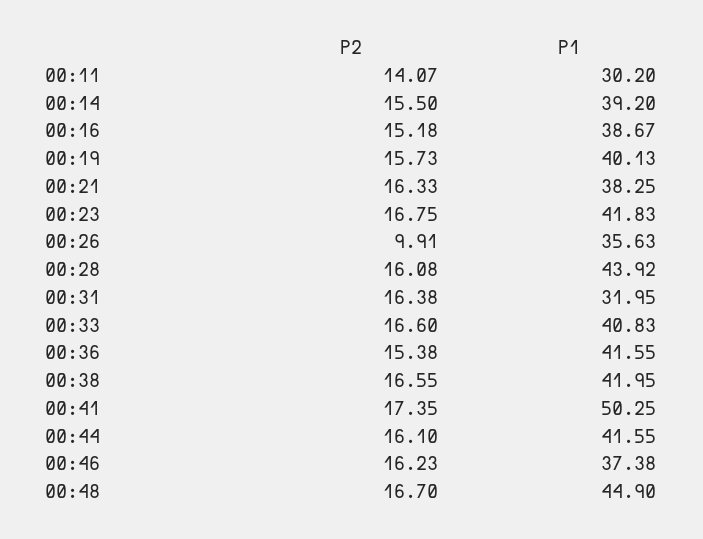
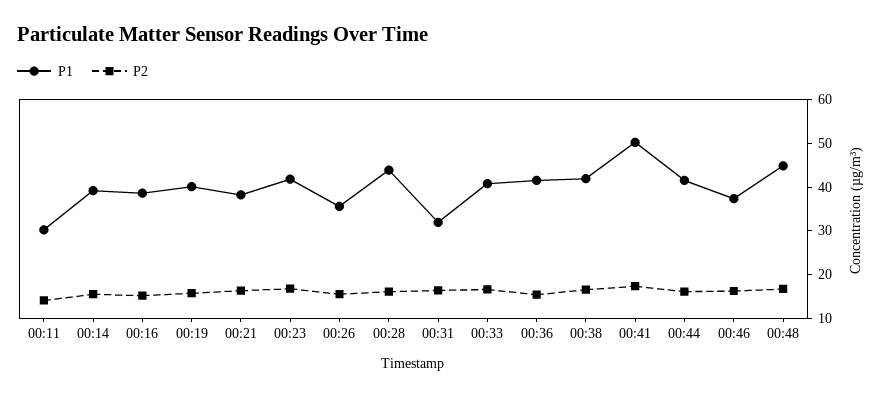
P2, 00:26: 9.91 -> 16

